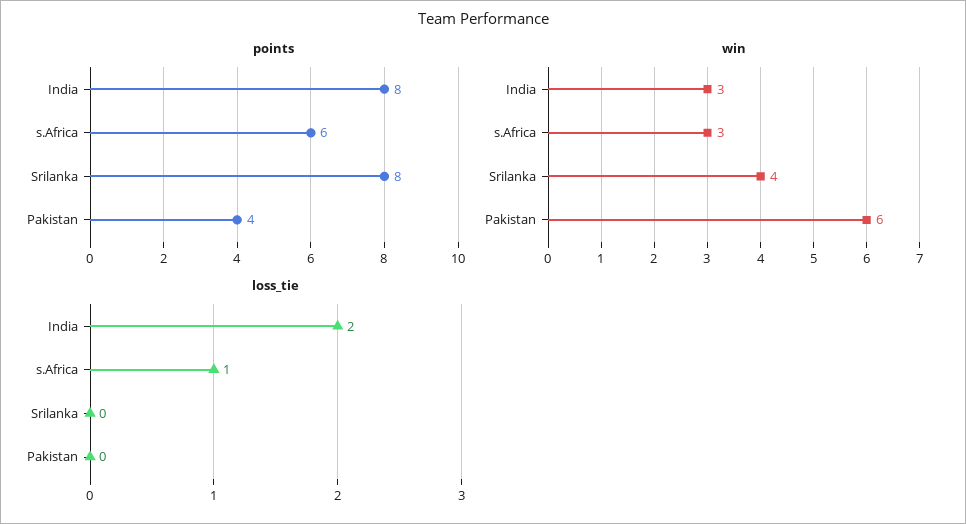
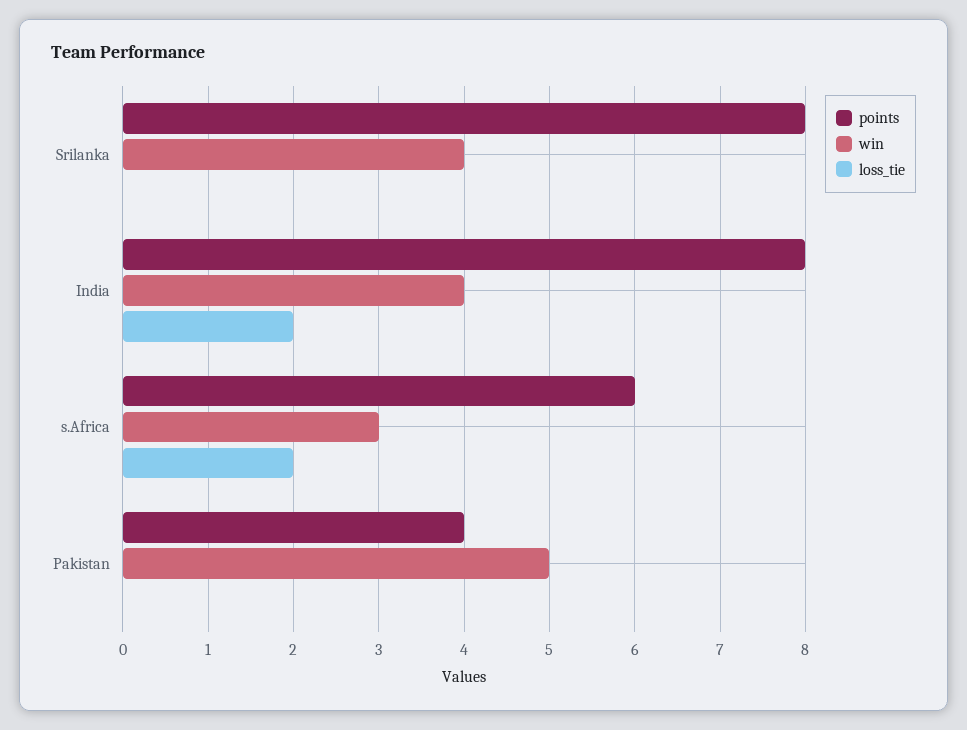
win, India: 3 -> 4
win, Pakistan: 6 -> 5
loss_tie, s.Africa: 1 -> 2

